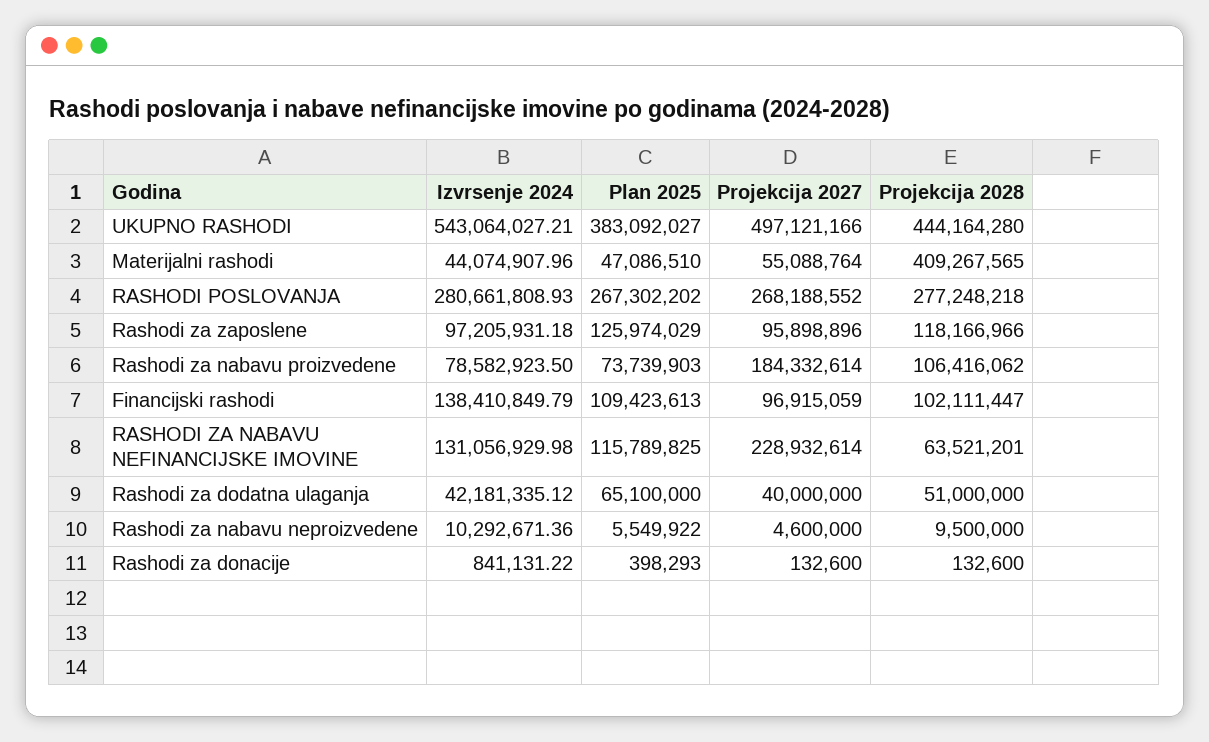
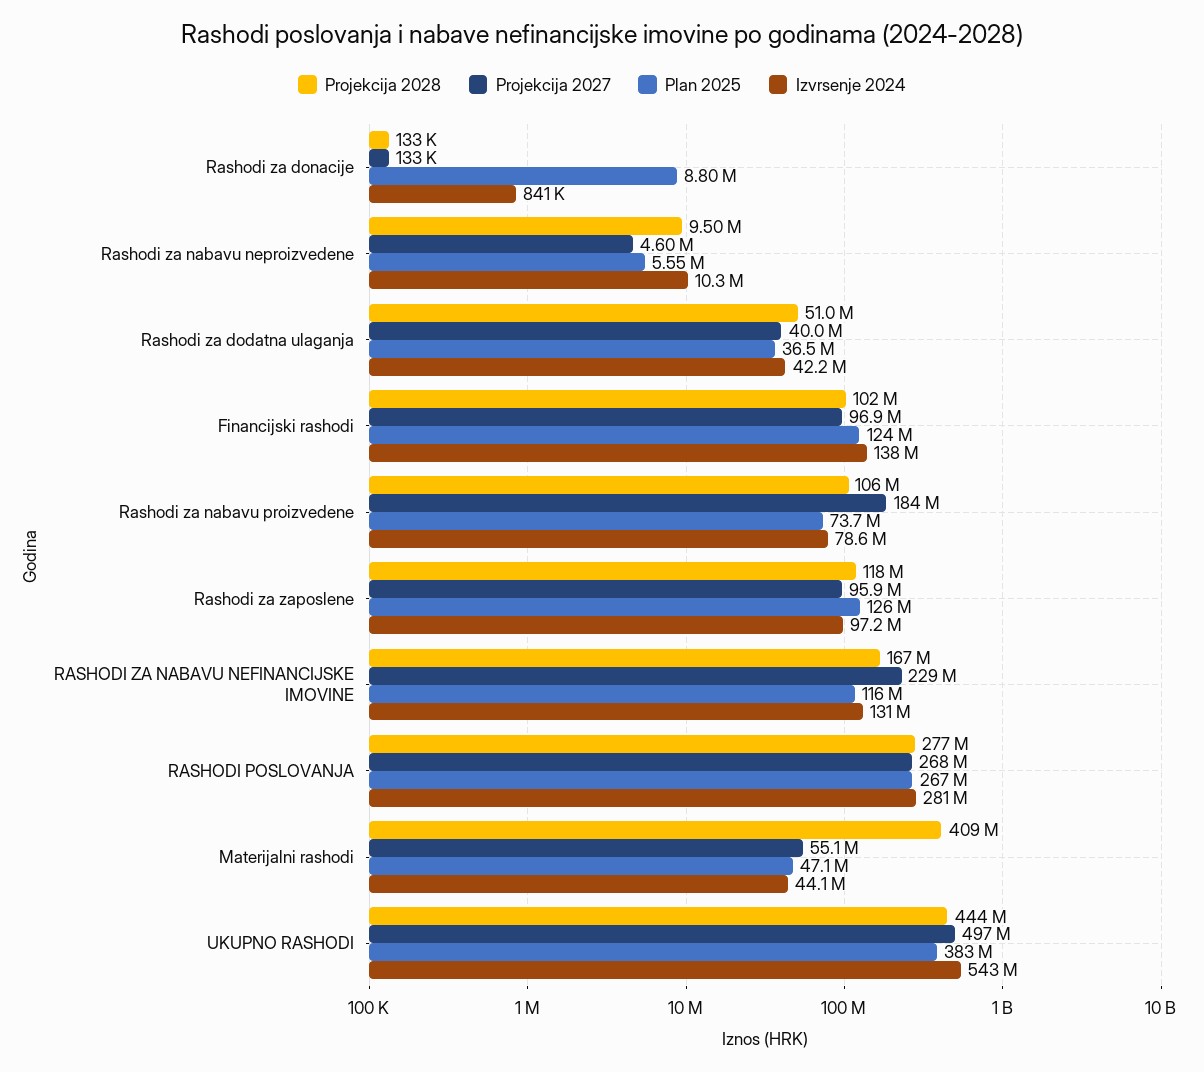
Plan 2025, Financijski rashodi: 109423613 -> 124000000
Projekcija 2028, RASHODI ZA NABAVU NEFINANCIJSKE IMOVINE: 63521201 -> 167000000
Plan 2025, Rashodi za dodatna ulaganja: 65100000 -> 36500000
Plan 2025, Rashodi za donacije: 398293 -> 8800000

